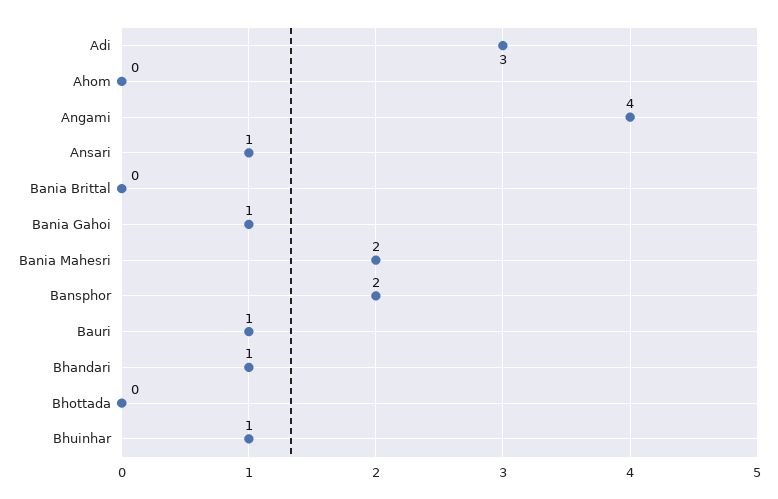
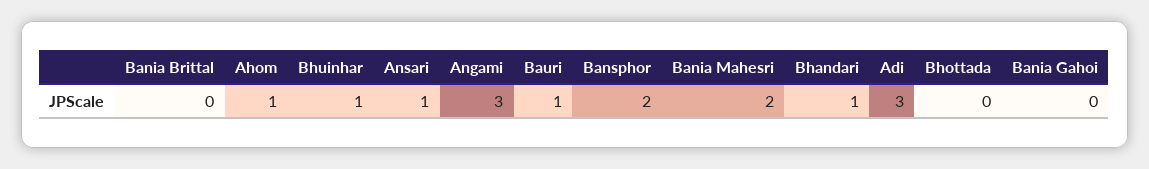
Ahom: 0 -> 1
Angami: 4 -> 3
Bania Gahoi: 1 -> 0

